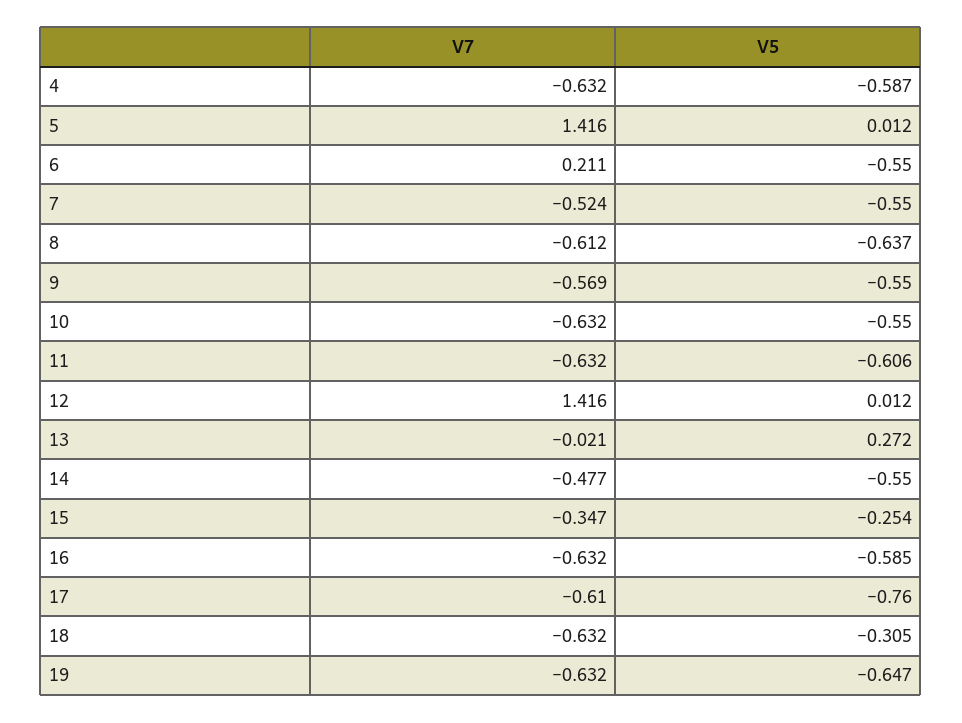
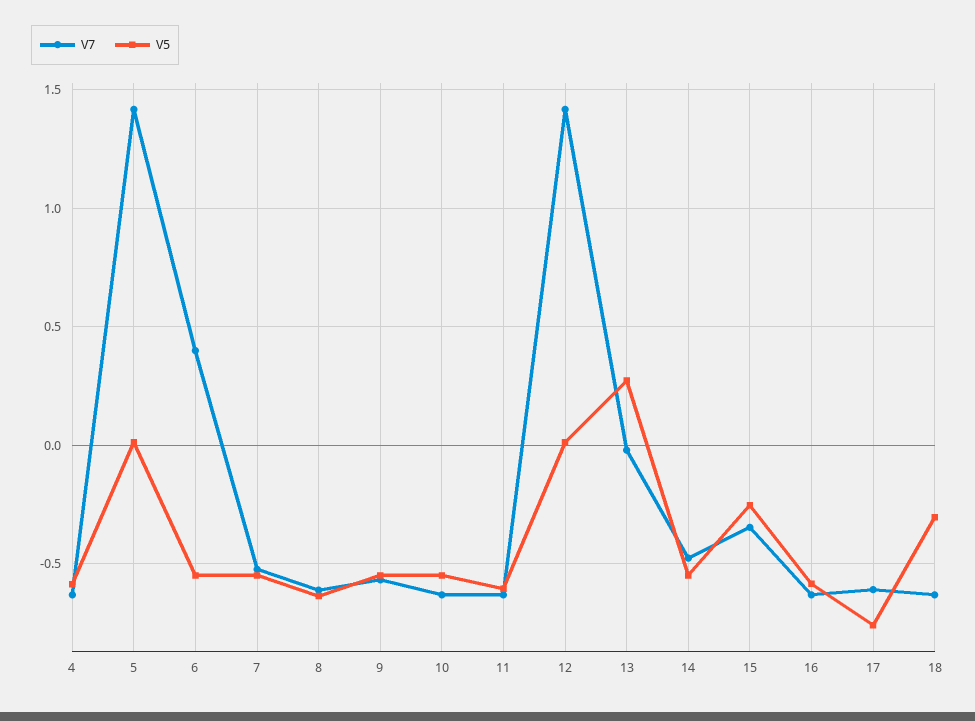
V7, 6: 0.211 -> 0.4
V7, 19: -0.632 -> none
V5, 19: -0.647 -> none

